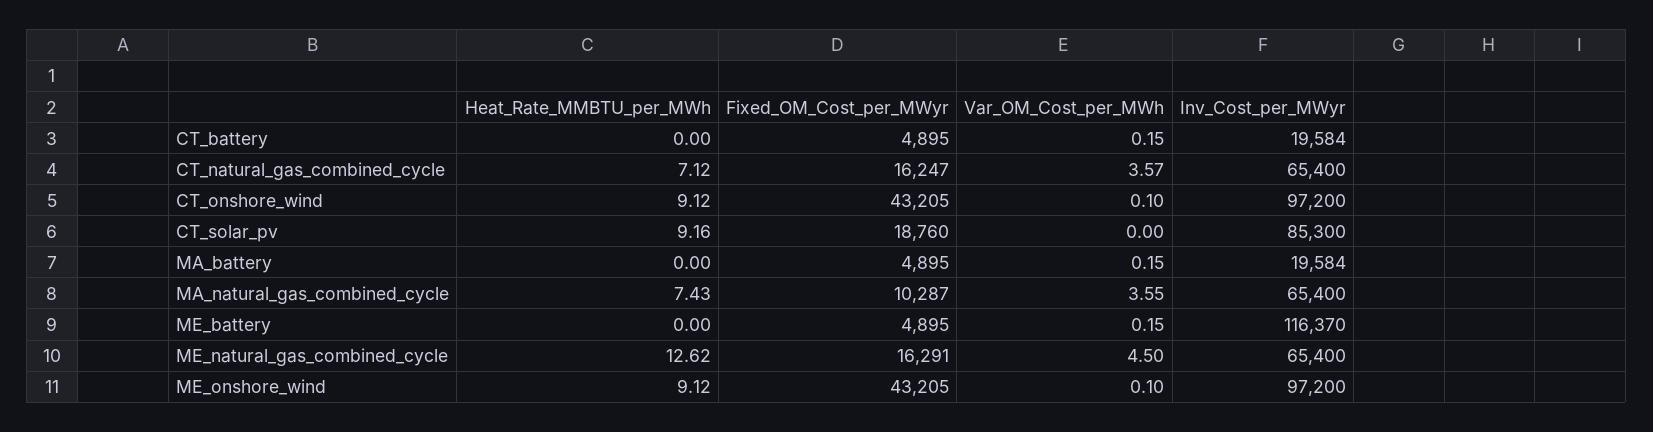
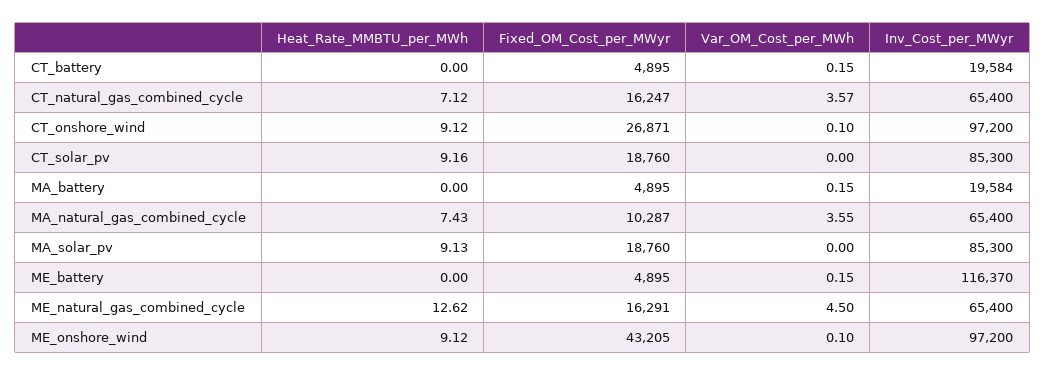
Fixed_OM_Cost_per_MWyr, CT_onshore_wind: 43205 -> 26871
Heat_Rate_MMBTU_per_MWh, MA_solar_pv: none -> 9.13
Fixed_OM_Cost_per_MWyr, MA_solar_pv: none -> 18760
Var_OM_Cost_per_MWh, MA_solar_pv: none -> 0
Inv_Cost_per_MWyr, MA_solar_pv: none -> 85300

